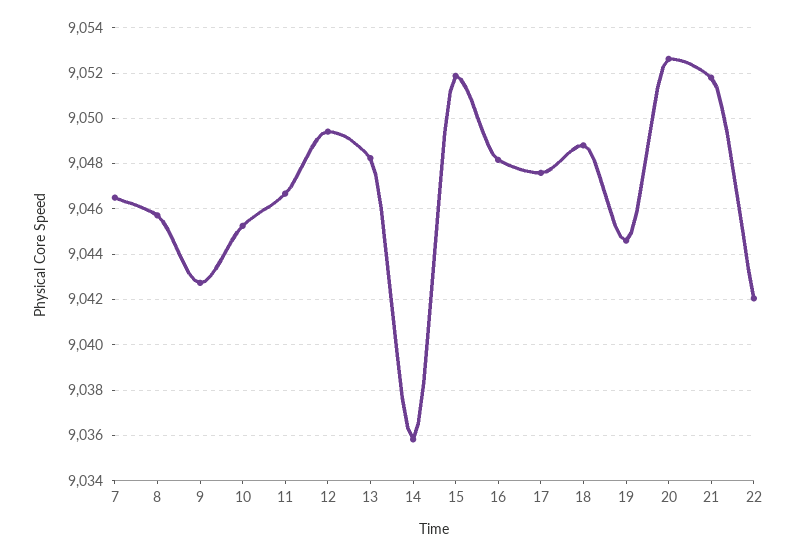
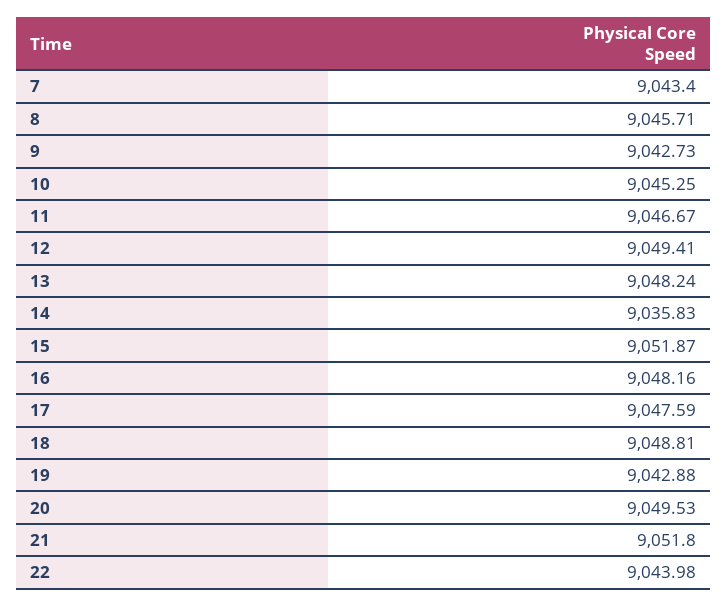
7: 9046.5 -> 9043.4
19: 9044.5 -> 9042.88
20: 9052.5 -> 9049.53
22: 9042 -> 9043.98

